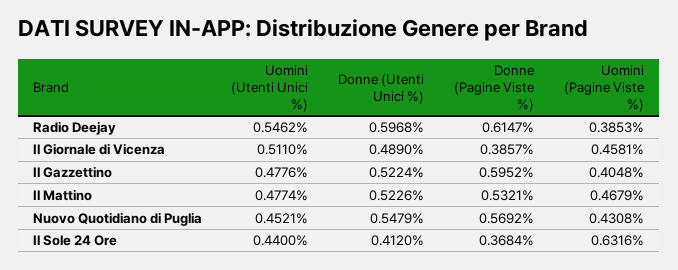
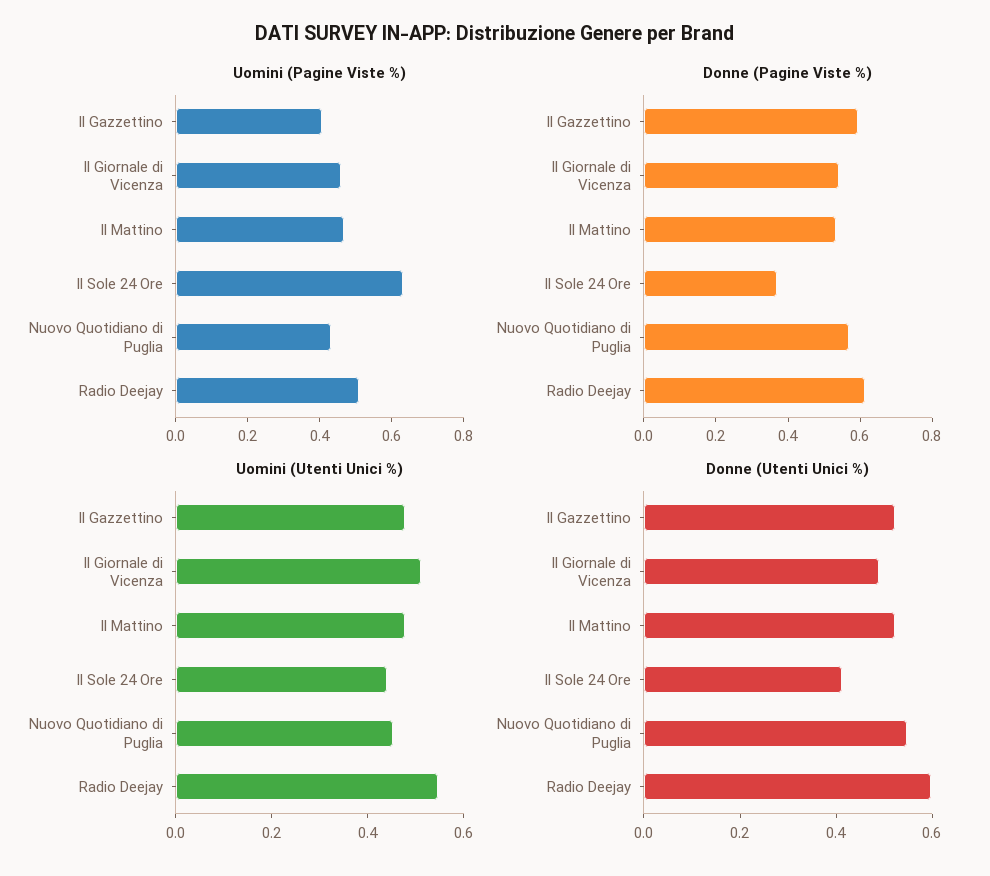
Uomini (Pagine Viste %), Radio Deejay: 0.3853 -> 0.5
Donne (Pagine Viste %), Il Giornale di Vicenza: 0.3857 -> 0.55

